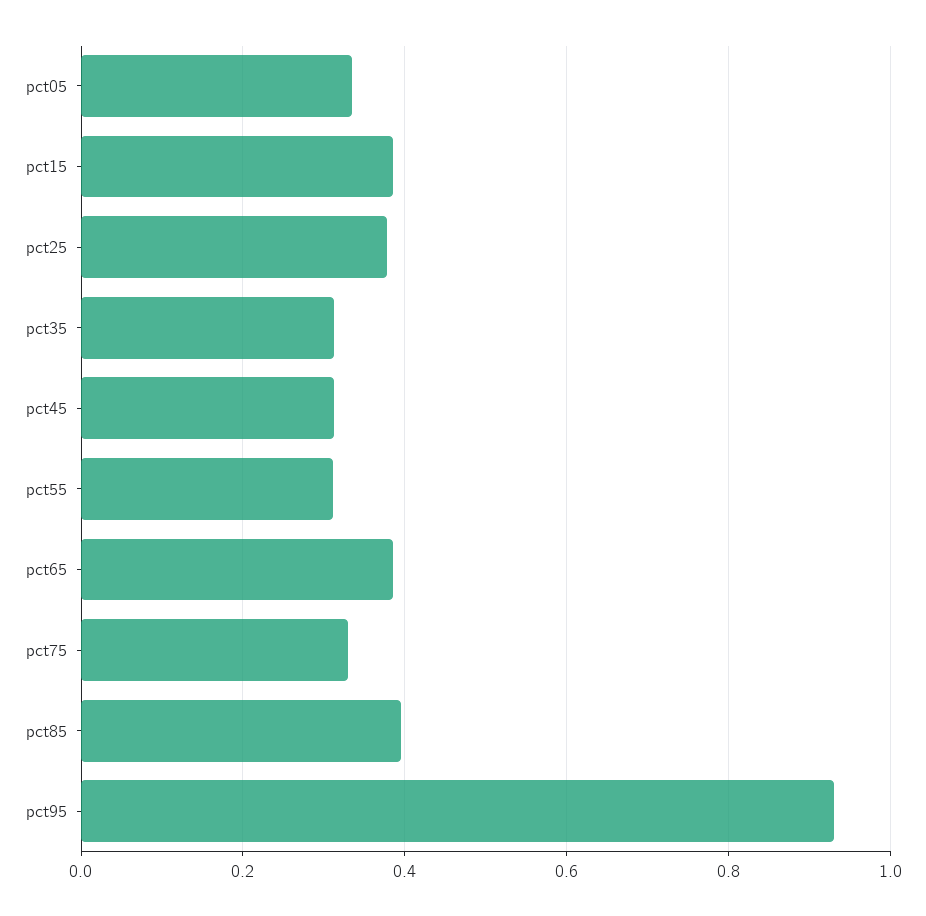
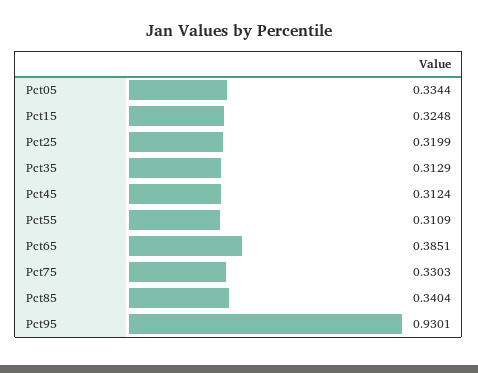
pct15: 0.38 -> 0.3248
pct25: 0.38 -> 0.3199
pct85: 0.4 -> 0.3404

